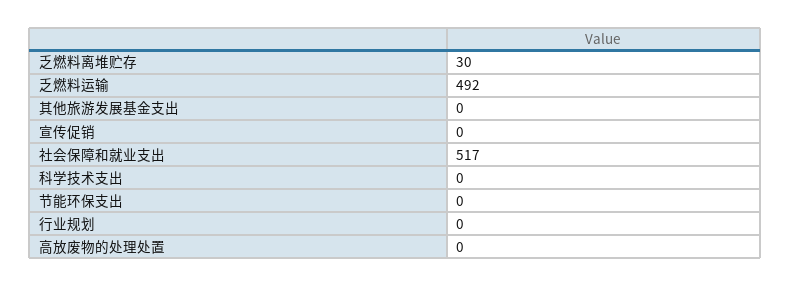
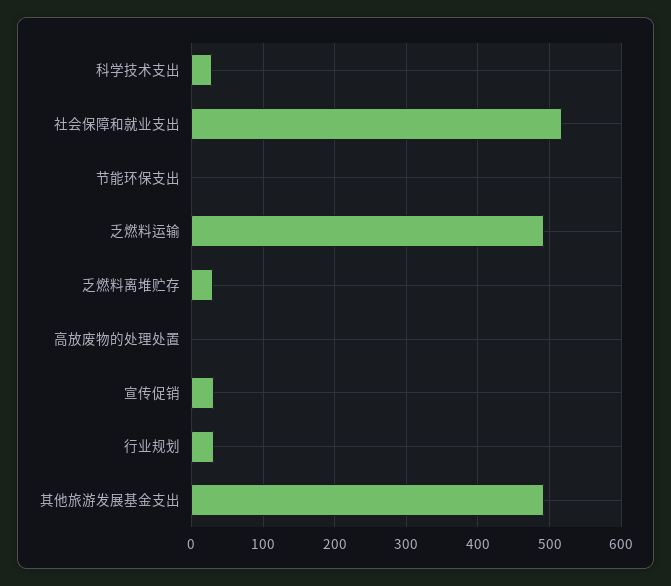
其他旅游发展基金支出: 0 -> 490
宣传促销: 0 -> 30
科学技术支出: 0 -> 30
行业规划: 0 -> 30

